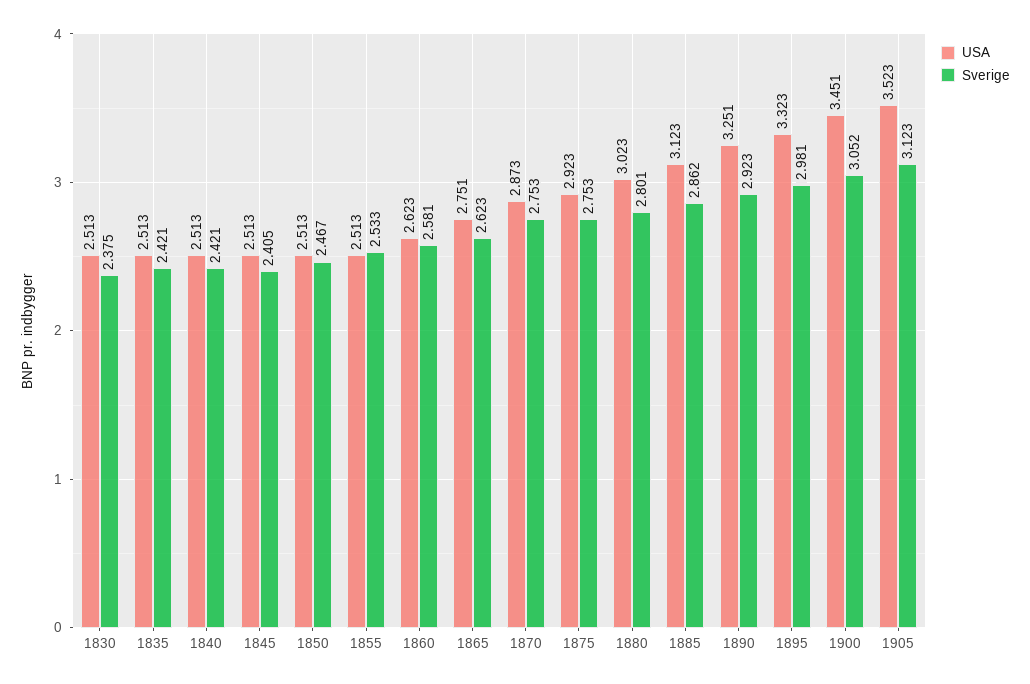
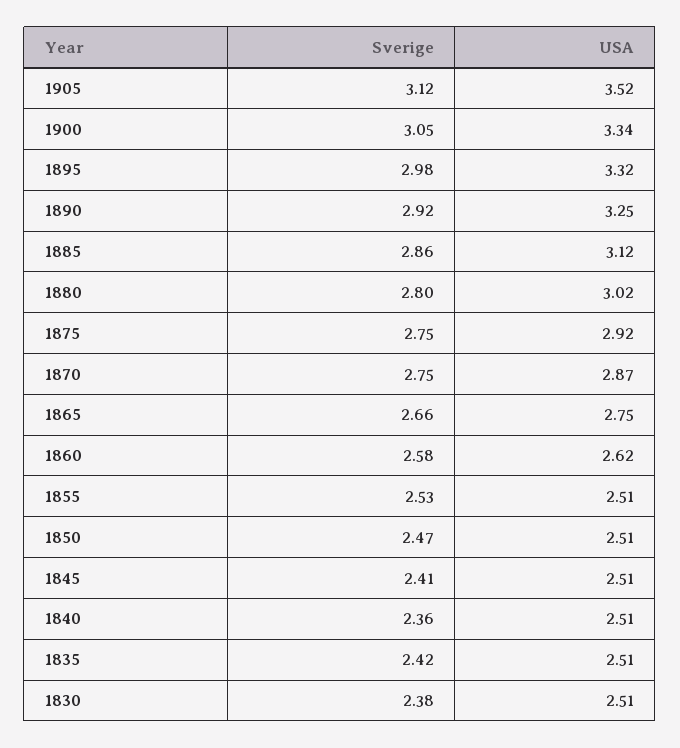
Sverige, 1840: 2.421 -> 2.36
Sverige, 1865: 2.623 -> 2.66
USA, 1900: 3.451 -> 3.34

